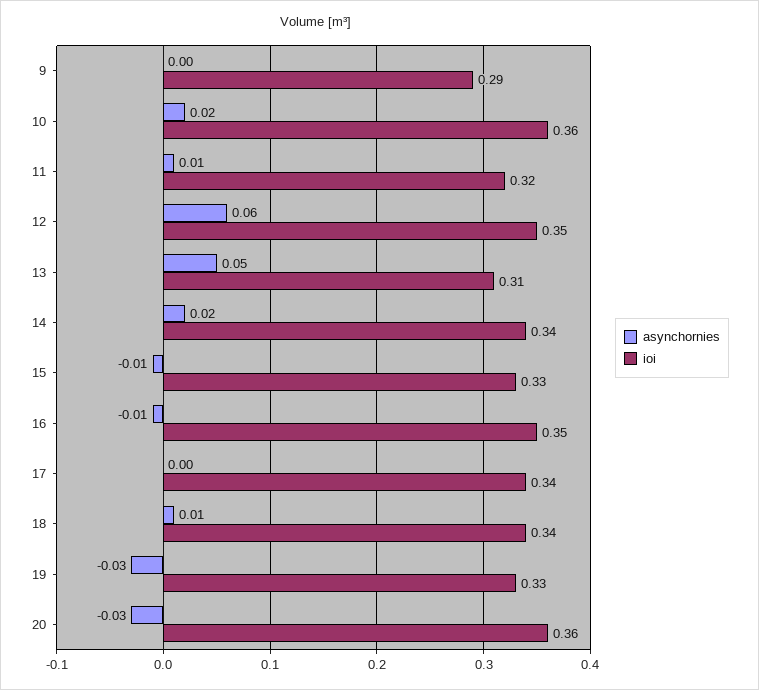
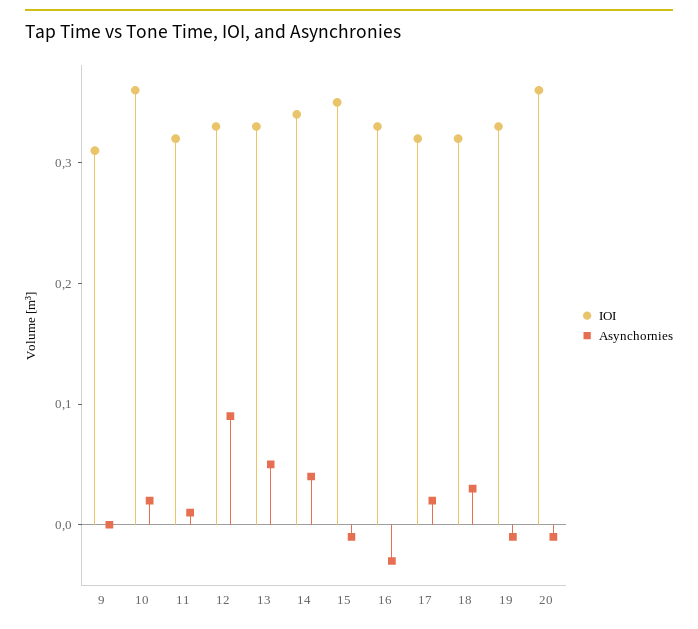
ioi, 9: 0.29 -> 0.31
asynchornies, 12: 0.06 -> 0.09
ioi, 12: 0.35 -> 0.33
ioi, 13: 0.31 -> 0.33
asynchornies, 14: 0.02 -> 0.04
ioi, 15: 0.33 -> 0.35
asynchornies, 16: -0.01 -> -0.03
ioi, 16: 0.35 -> 0.33
asynchornies, 17: 0 -> 0.02
ioi, 17: 0.34 -> 0.32
asynchornies, 18: 0.01 -> 0.03
ioi, 18: 0.34 -> 0.32
asynchornies, 19: -0.03 -> -0.01
asynchornies, 20: -0.03 -> -0.01

